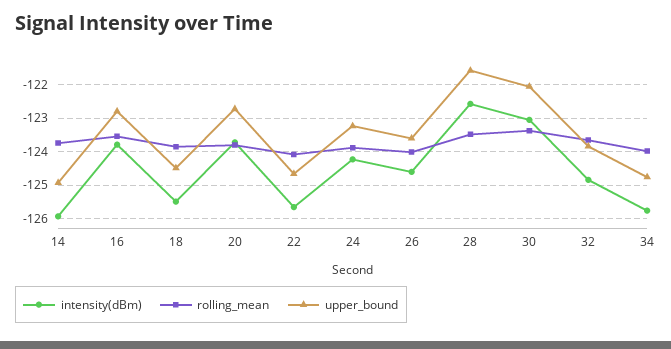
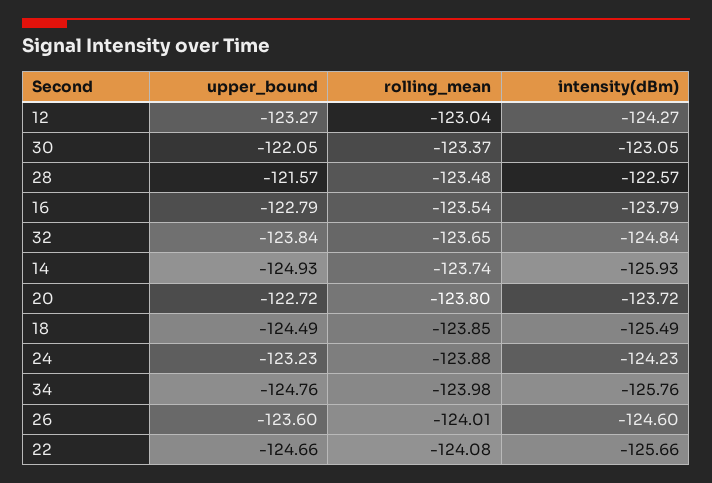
upper_bound, 12: none -> -123.27
rolling_mean, 12: none -> -123.04
intensity(dBm), 12: none -> -124.27

